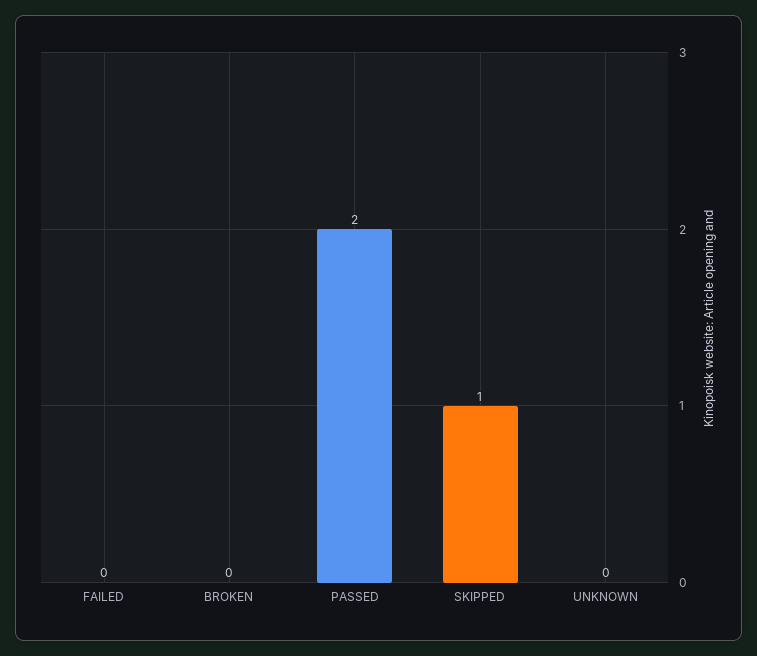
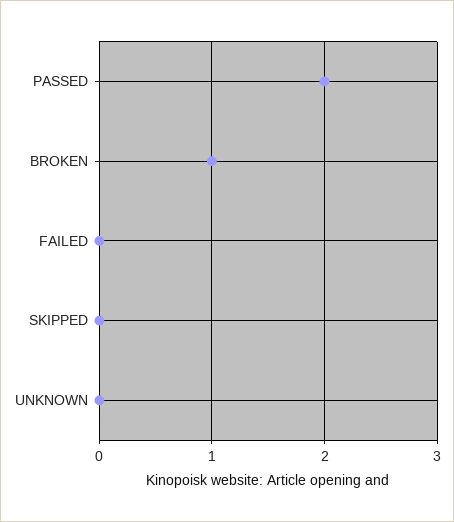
BROKEN: 0 -> 1
SKIPPED: 1 -> 0

